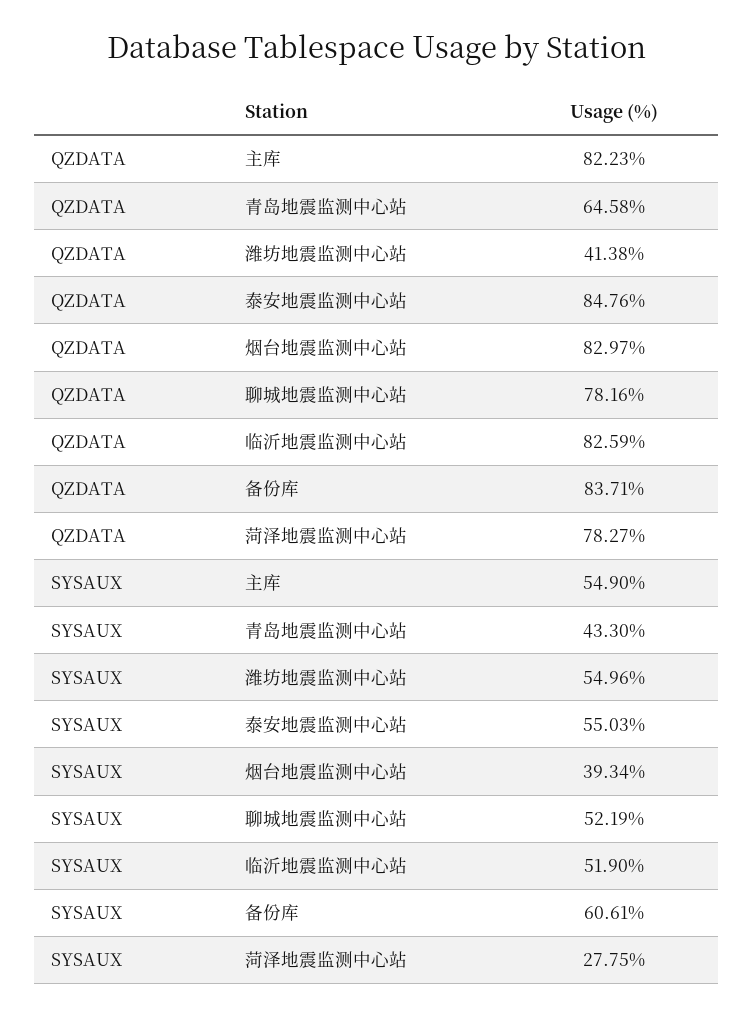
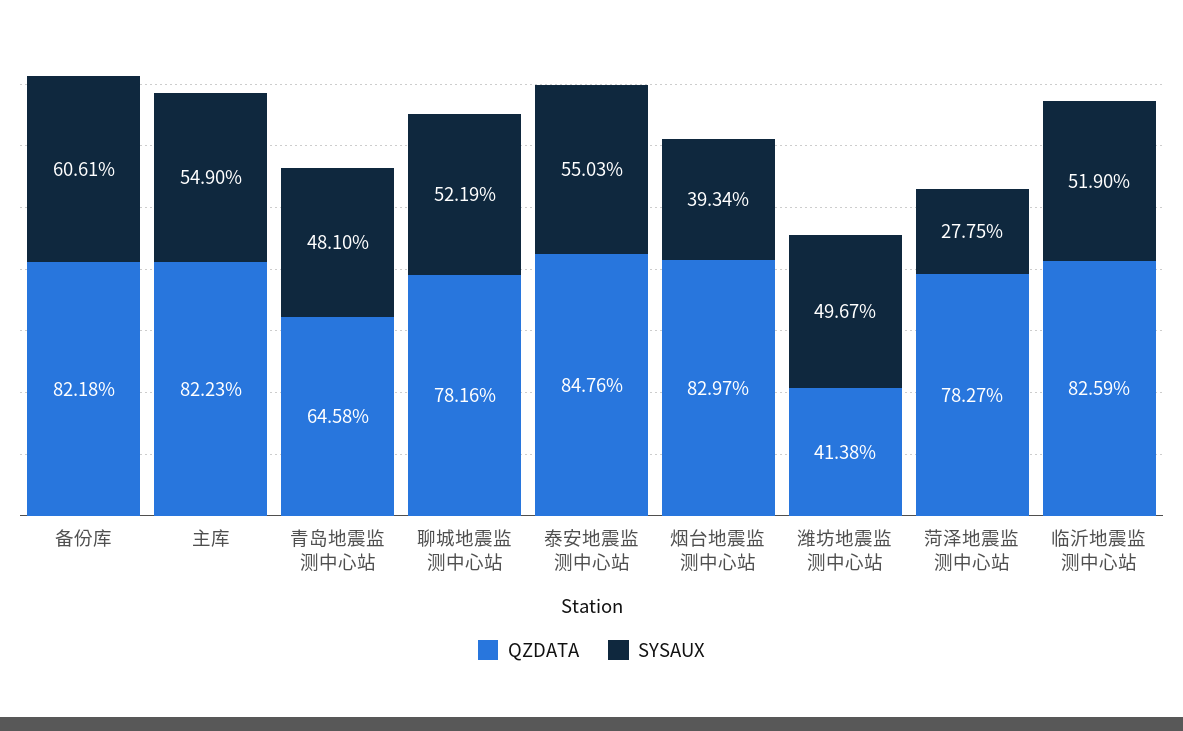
QZDATA, 备份库: 83.71 -> 82.18
SYSAUX, 青岛地震监测中心站: 43.3 -> 48.1
SYSAUX, 潍坊地震监测中心站: 54.96 -> 49.67

